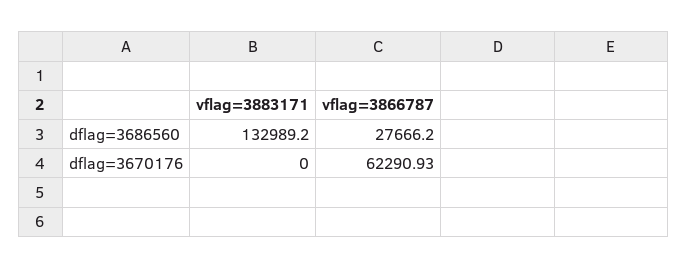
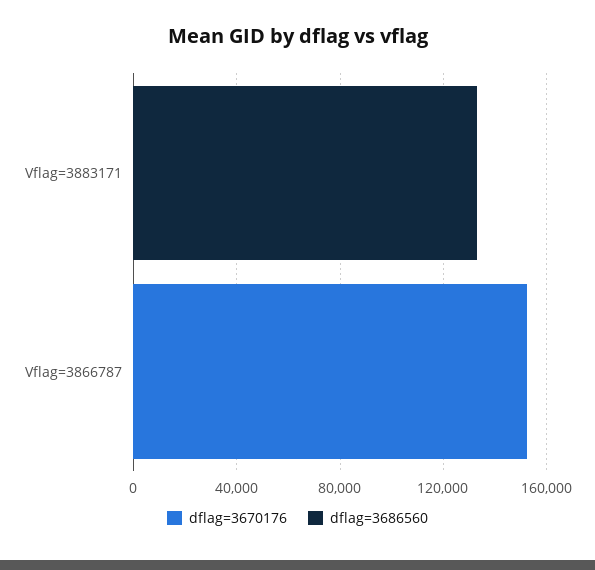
dflag=3686560, vflag=3866787: 27666.2 -> 0
dflag=3670176, vflag=3866787: 62290.93 -> 150000

